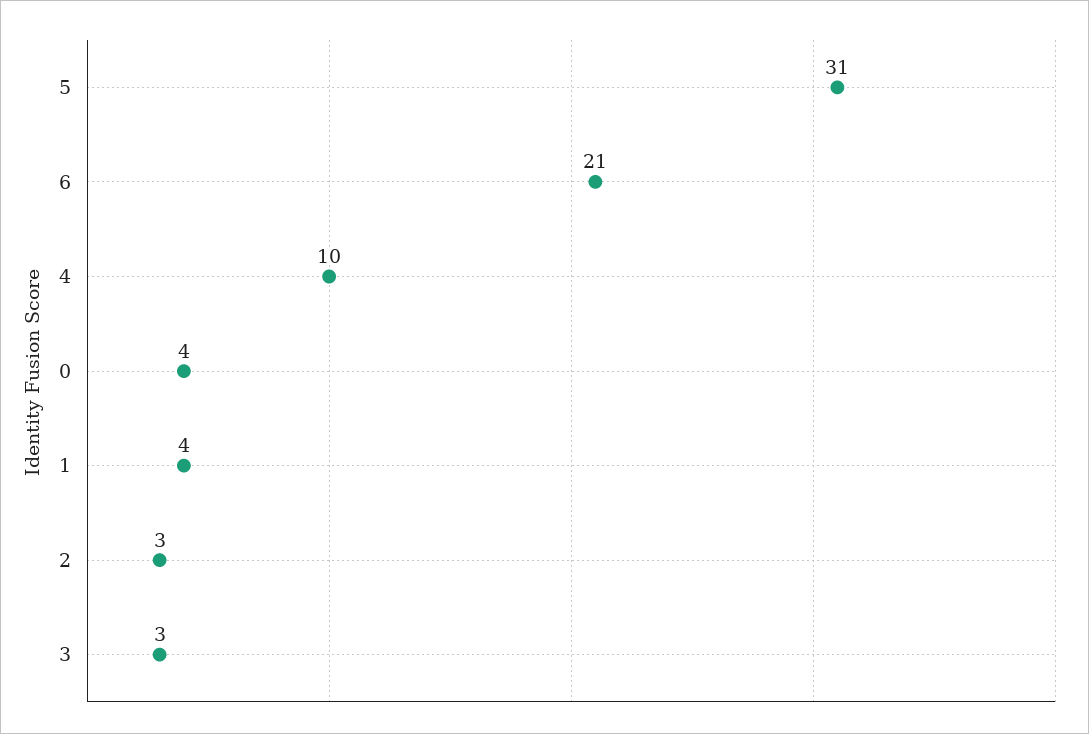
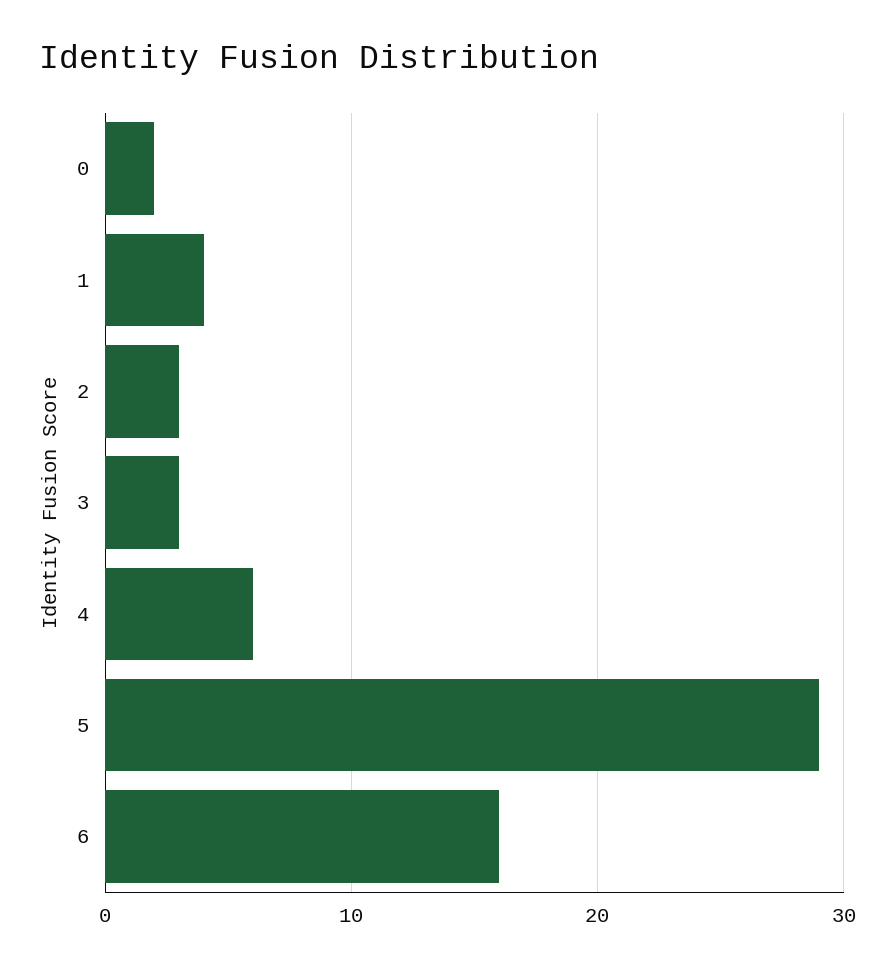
5: 31 -> 29
6: 21 -> 16
4: 10 -> 6
0: 4 -> 2

